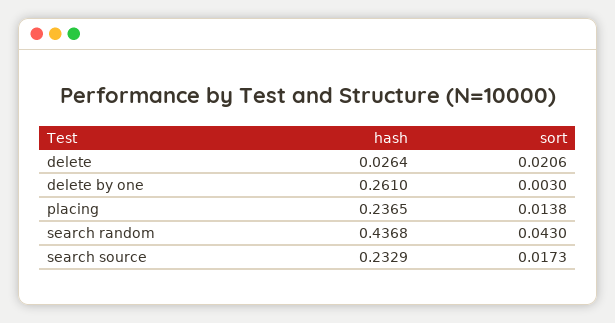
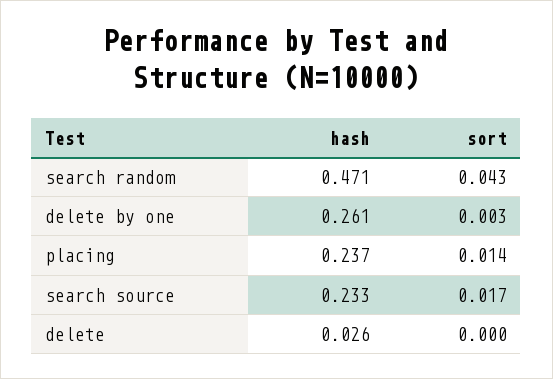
sort, delete: 0.0206 -> 0
hash, search random: 0.4368 -> 0.471

